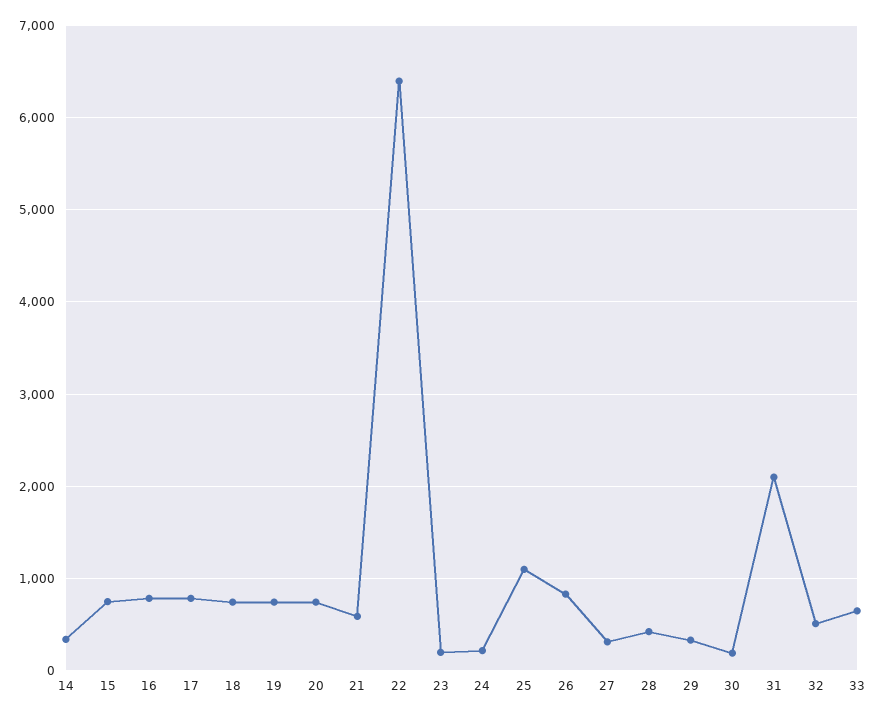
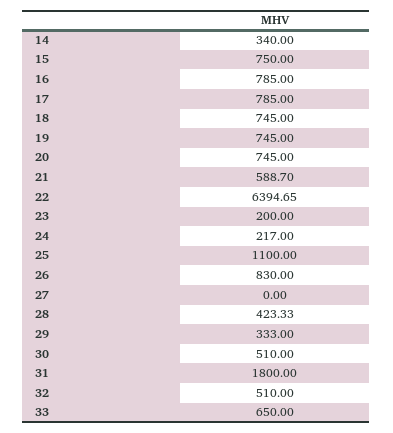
27: 300 -> 0
30: 200 -> 510
31: 2100 -> 1800

